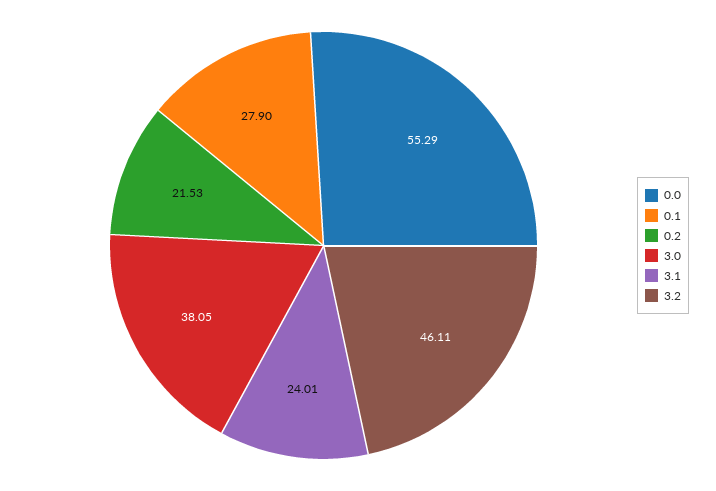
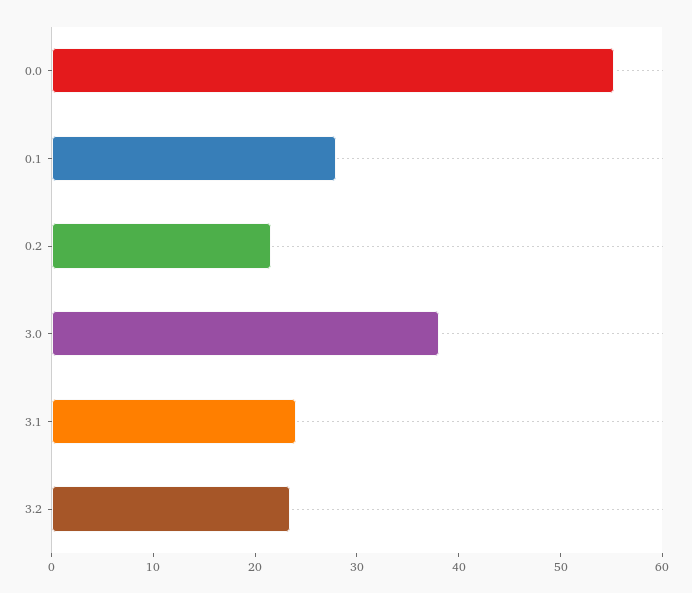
3.2: 46.11 -> 24

